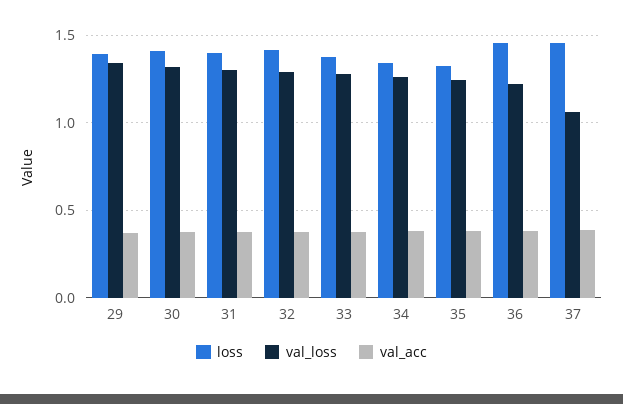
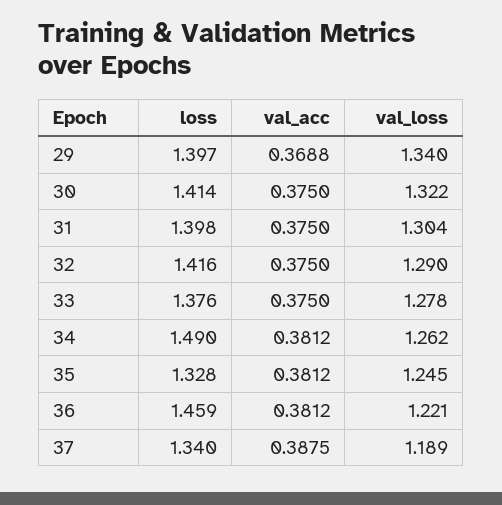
loss, 34: 1.35 -> 1.49
loss, 37: 1.45 -> 1.34
val_loss, 37: 1.05 -> 1.189

